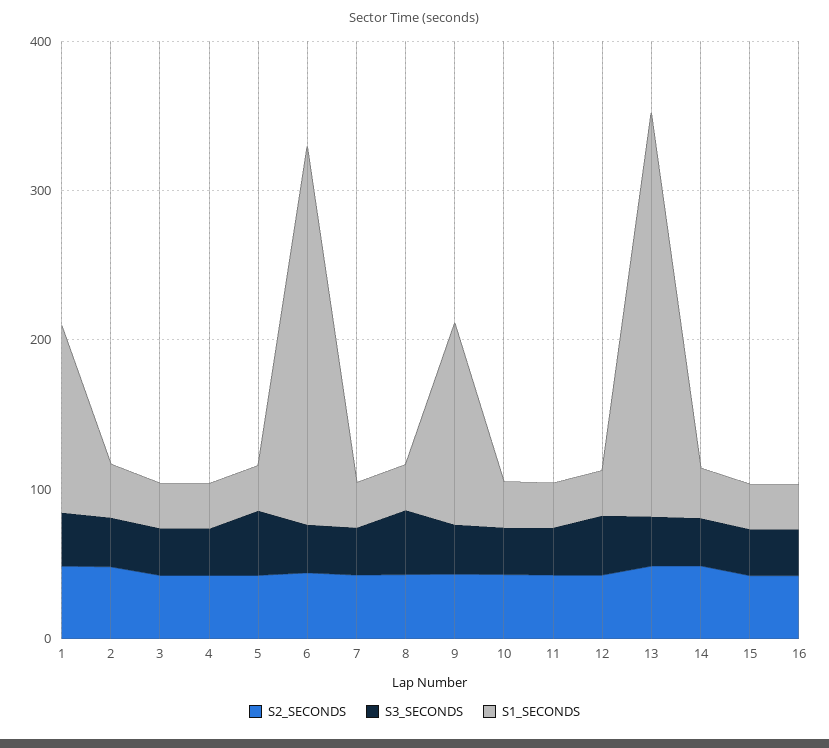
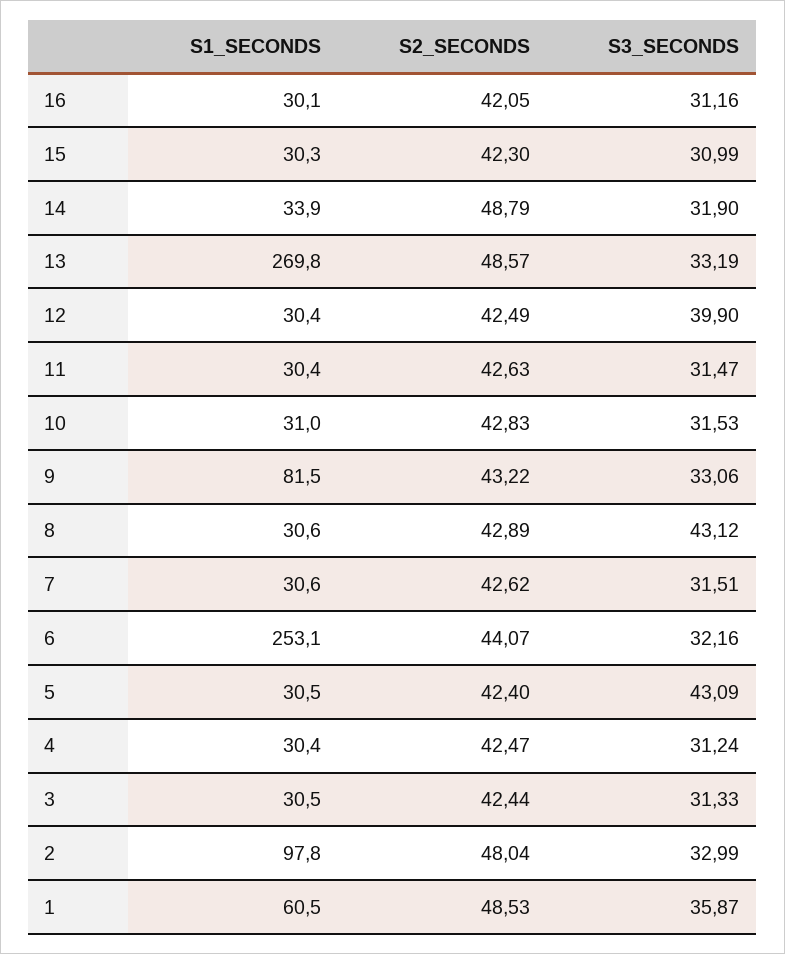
S1_SECONDS, 1: 120 -> 60.5
S1_SECONDS, 2: 40 -> 97.8
S1_SECONDS, 9: 140 -> 81.5

